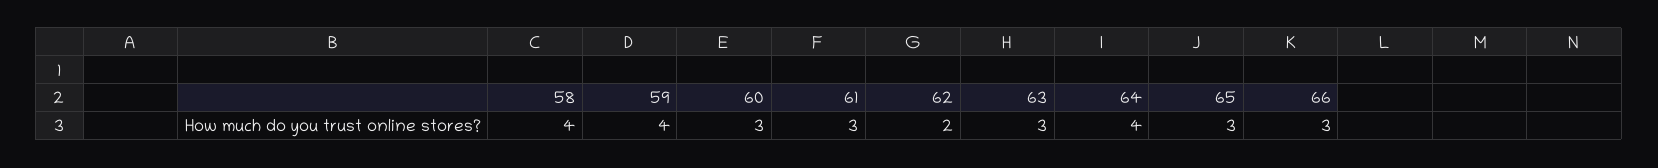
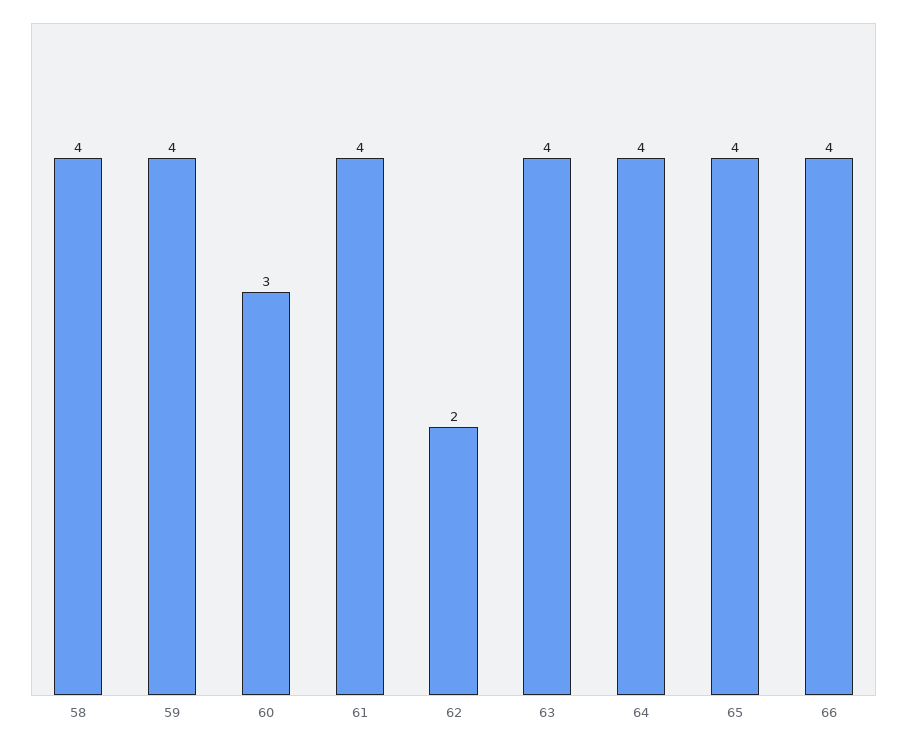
61: 3 -> 4
63: 3 -> 4
65: 3 -> 4
66: 3 -> 4

